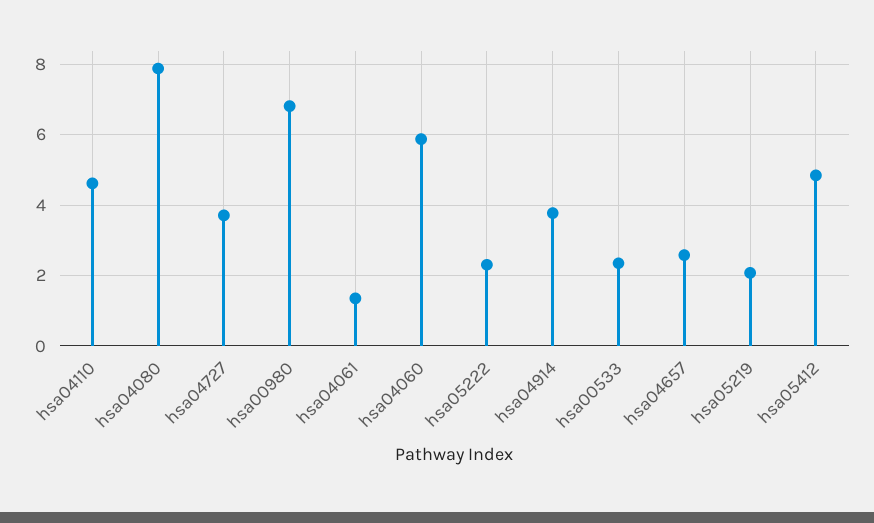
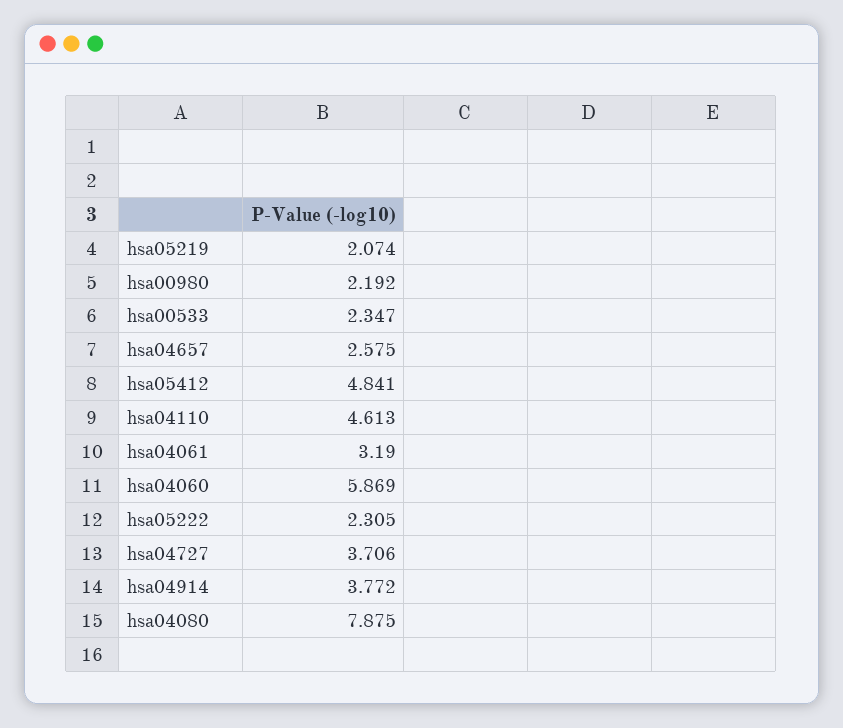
hsa00980: 6.8 -> 2.192
hsa04061: 1.4 -> 3.19

